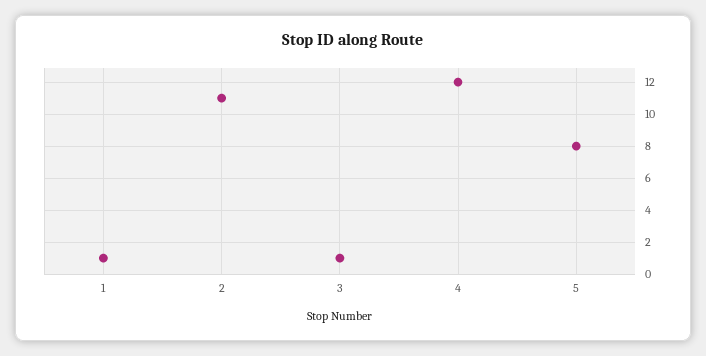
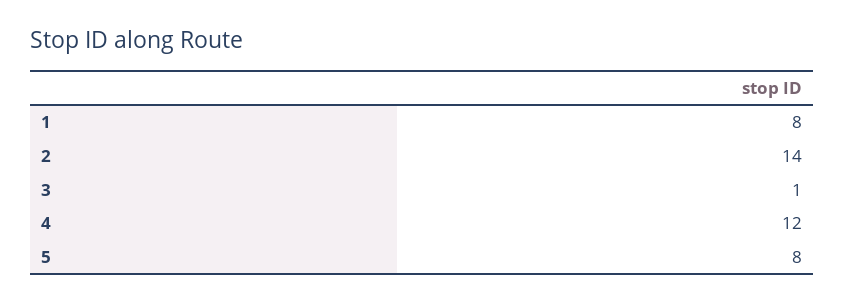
1: 1 -> 8
2: 11 -> 14

